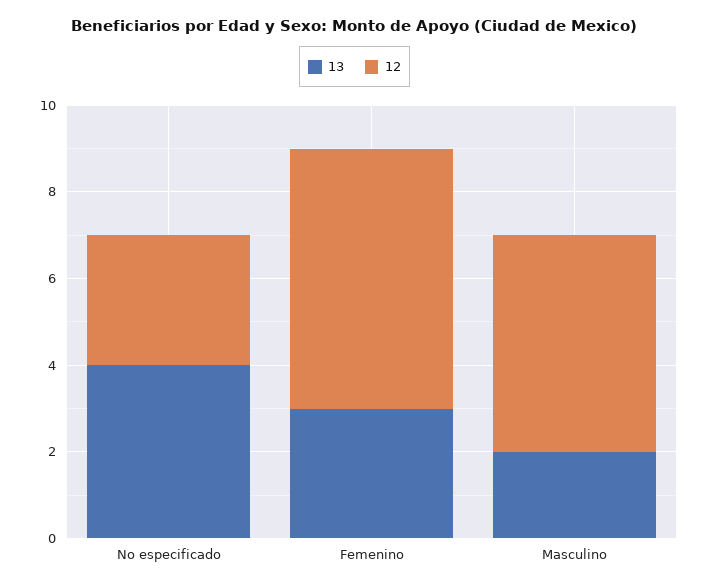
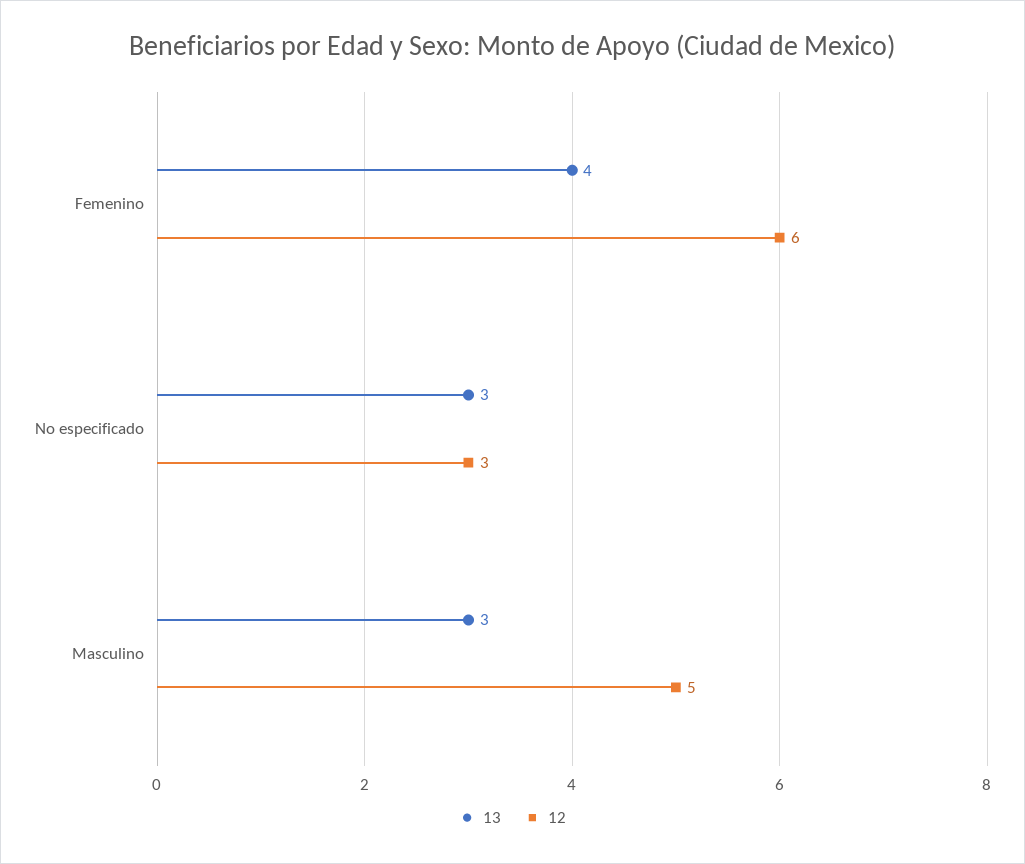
13, No especificado: 4 -> 3
13, Femenino: 3 -> 4
13, Masculino: 2 -> 3

